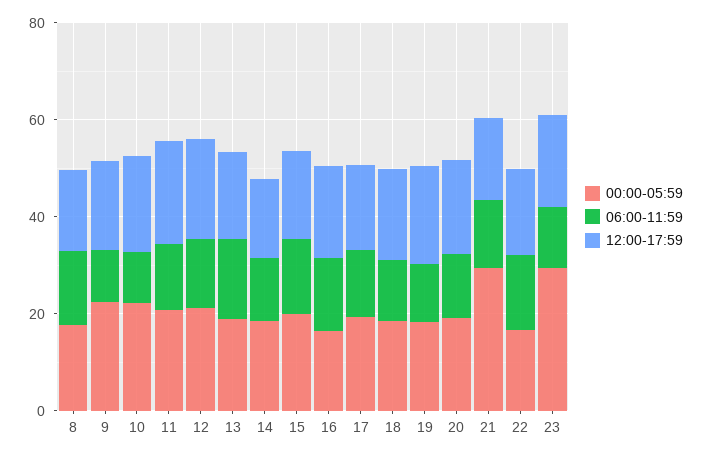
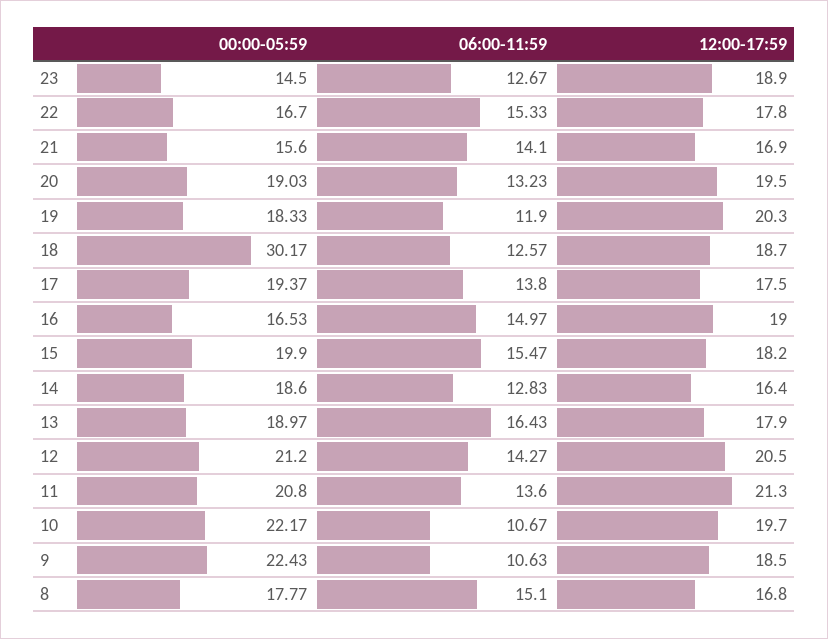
00:00-05:59, 18: 20 -> 30.17
00:00-05:59, 21: 30 -> 15.6
00:00-05:59, 23: 30 -> 14.5

